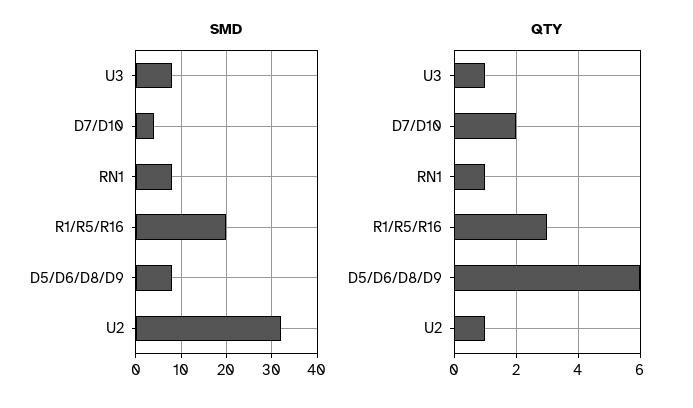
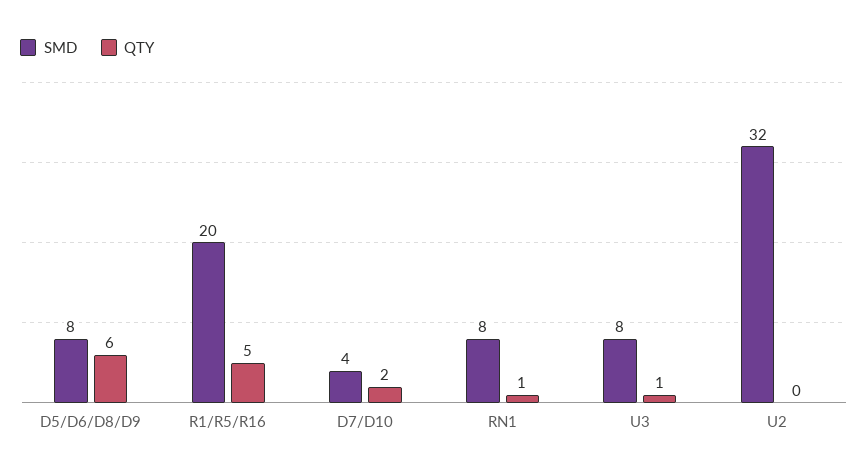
QTY, R1/R5/R16: 3 -> 5
QTY, U2: 1 -> 0

